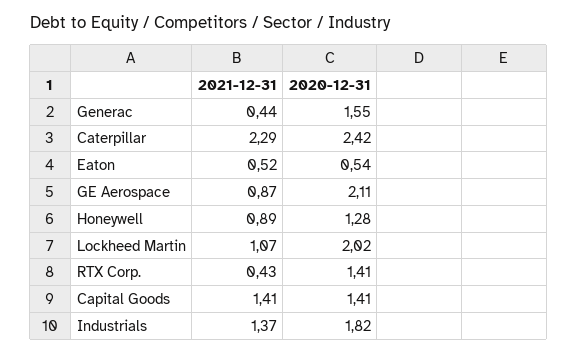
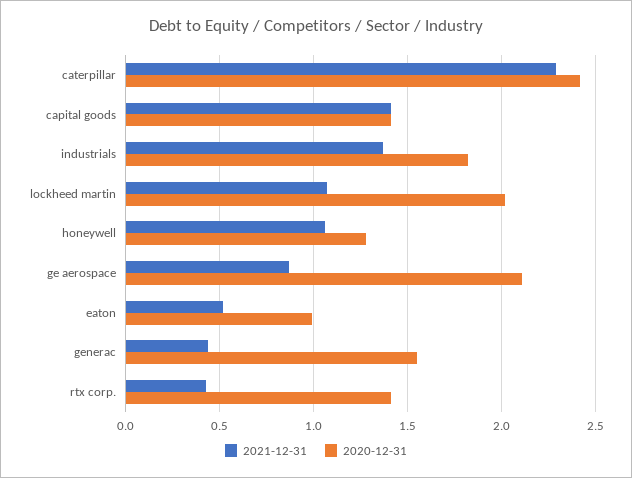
2020-12-31, Eaton: 0.54 -> 1
2021-12-31, Honeywell: 0.89 -> 1.05

